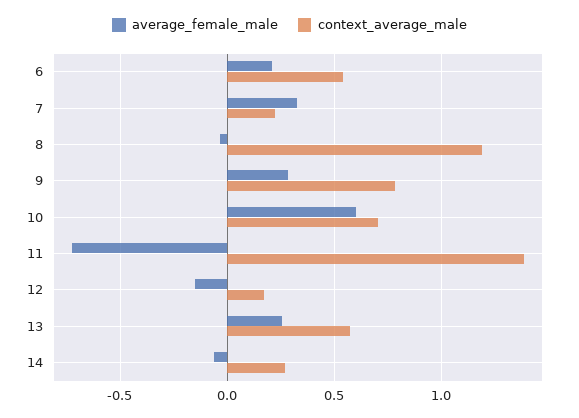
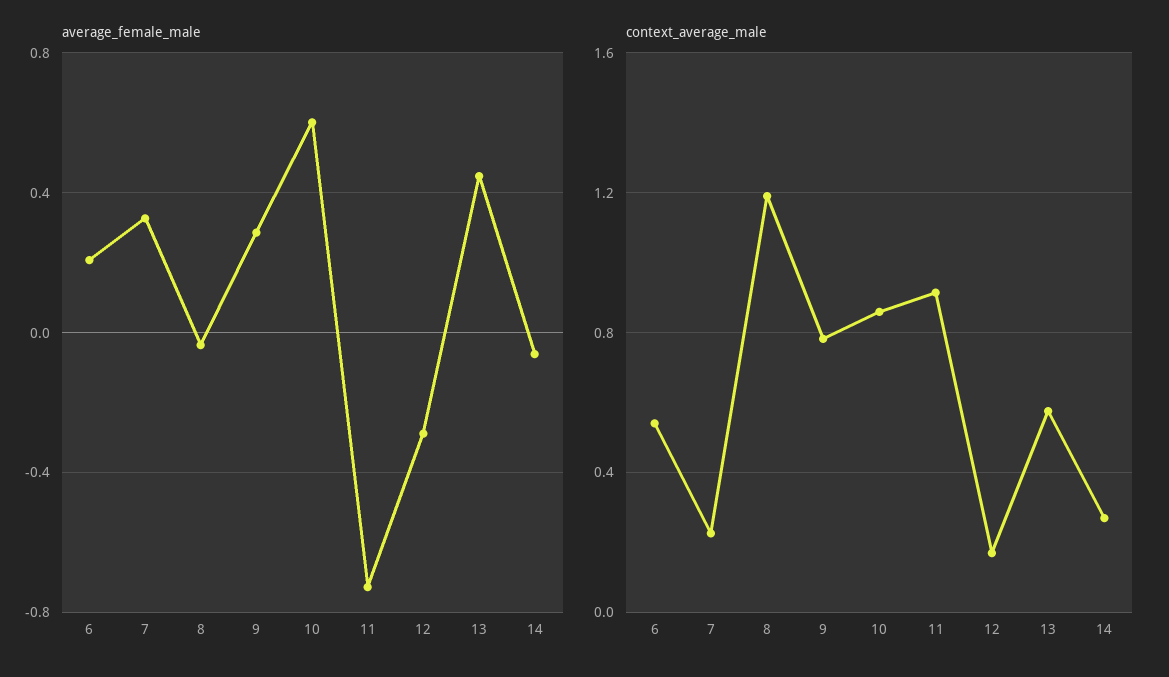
context_average_male, 10: 0.7 -> 0.85
context_average_male, 11: 1.4 -> 0.9
average_female_male, 12: -0.15 -> -0.3
average_female_male, 13: 0.25 -> 0.45

